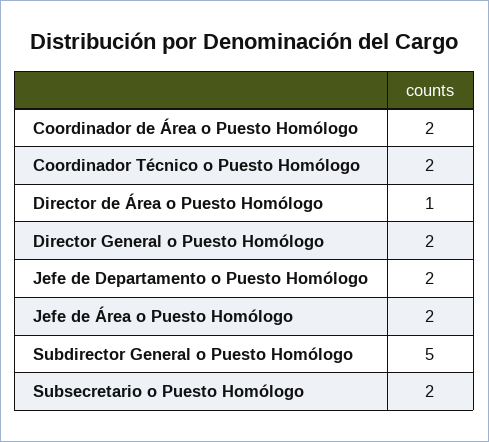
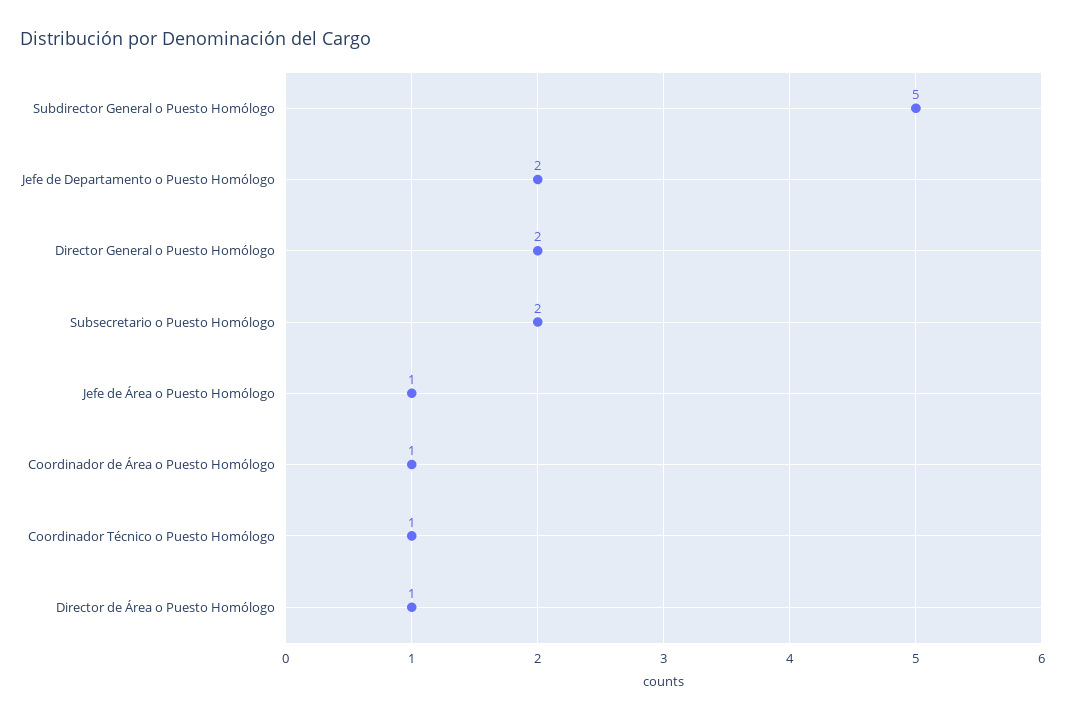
Coordinador de Área o Puesto Homólogo: 2 -> 1
Coordinador Técnico o Puesto Homólogo: 2 -> 1
Jefe de Área o Puesto Homólogo: 2 -> 1

